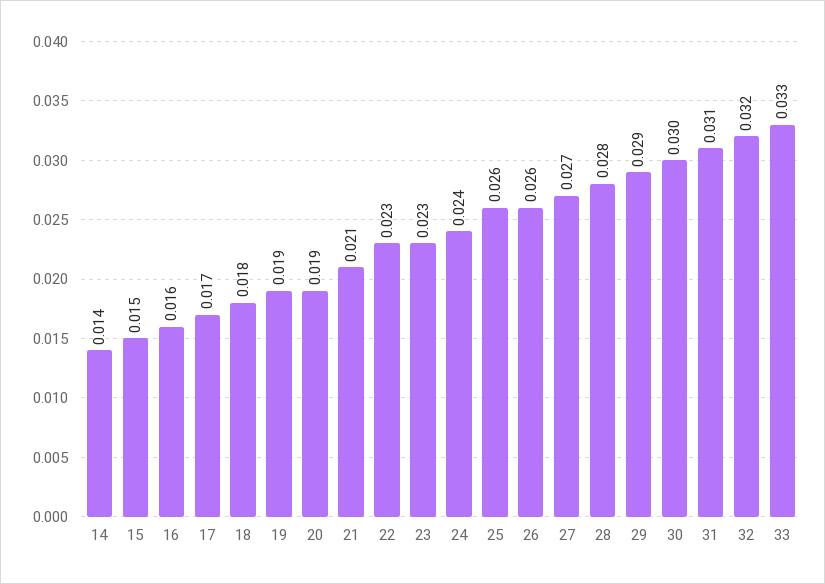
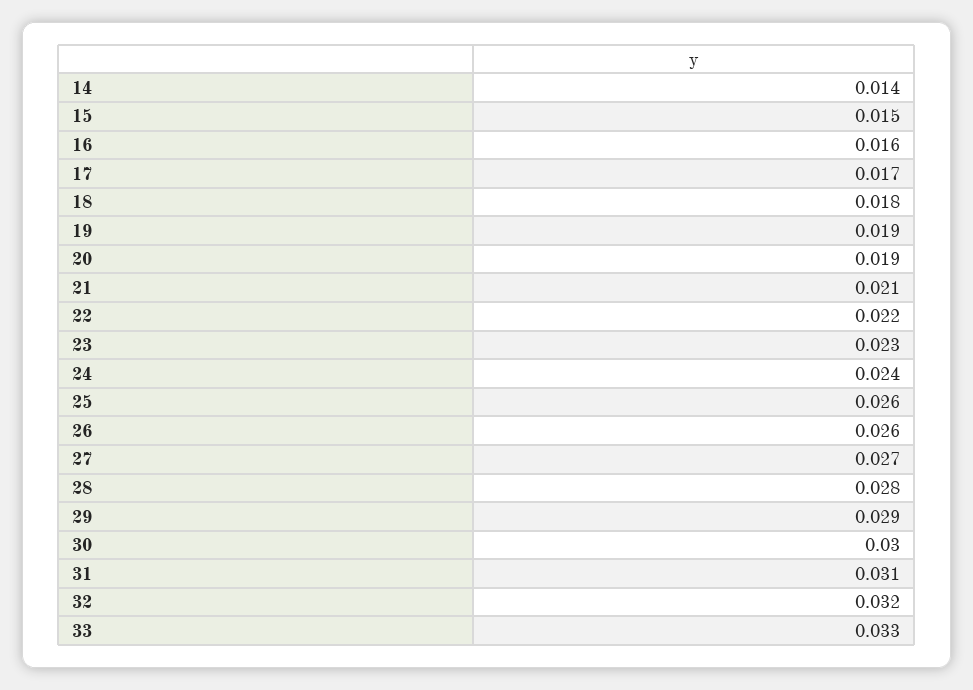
22: 0.023 -> 0.022

